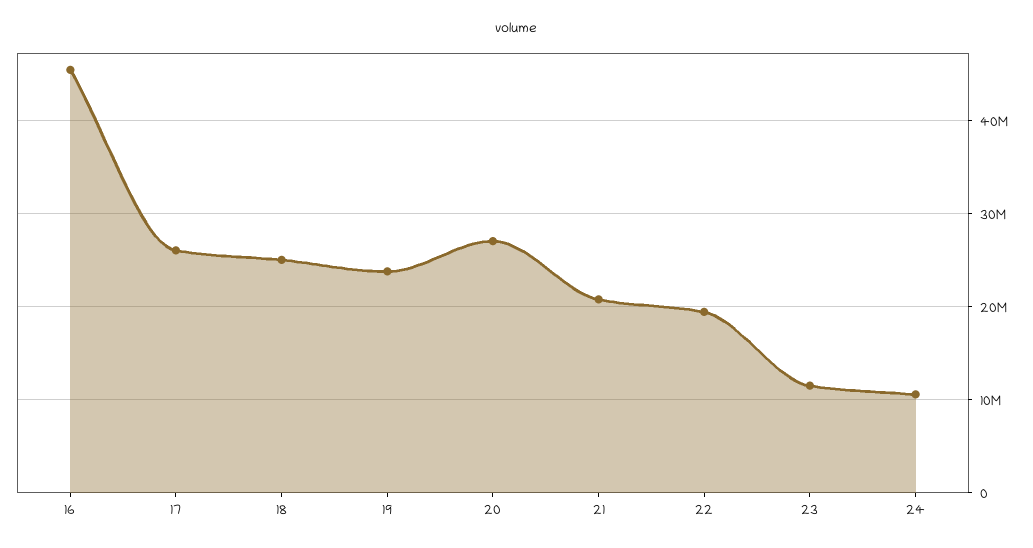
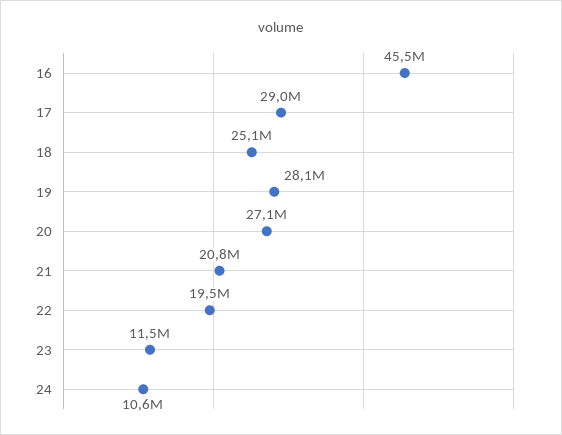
17: 26000000 -> 29000000
19: 24000000 -> 28100000

